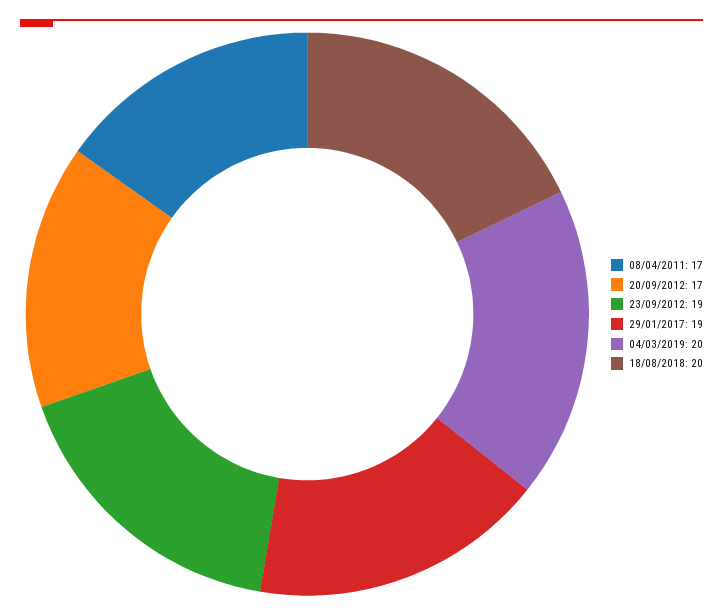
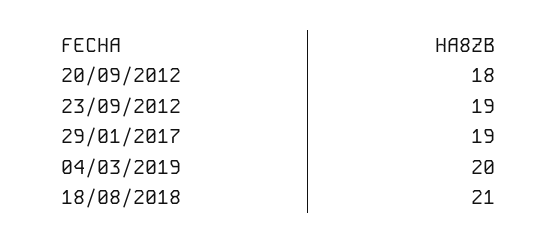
08/04/2011: 17 -> none
20/09/2012: 17 -> 18
18/08/2018: 20 -> 21

